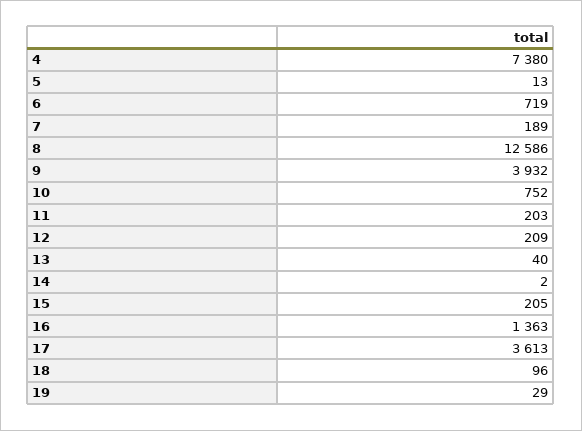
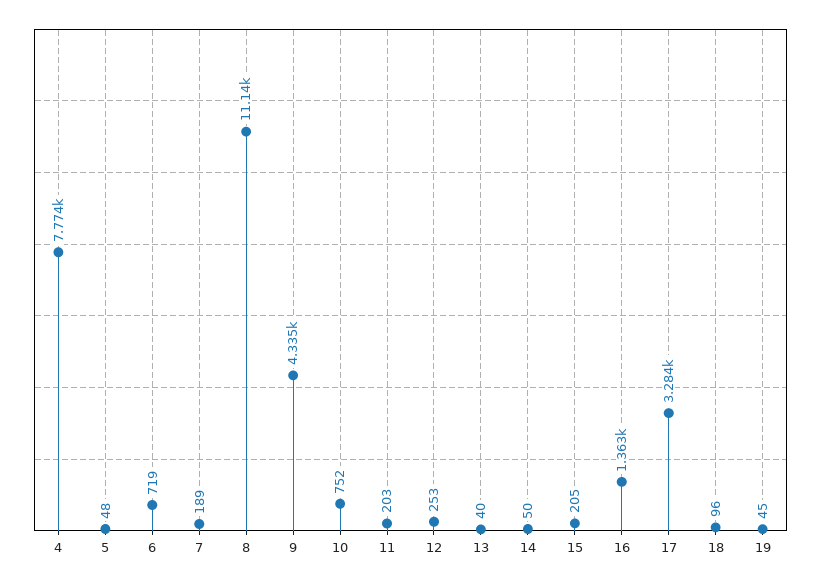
4: 7380 -> 7774
5: 13 -> 48
8: 12586 -> 11140
9: 3932 -> 4335
12: 209 -> 253
14: 2 -> 50
17: 3613 -> 3284
19: 29 -> 45

